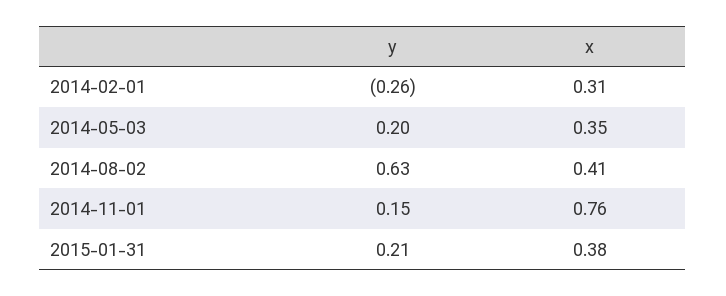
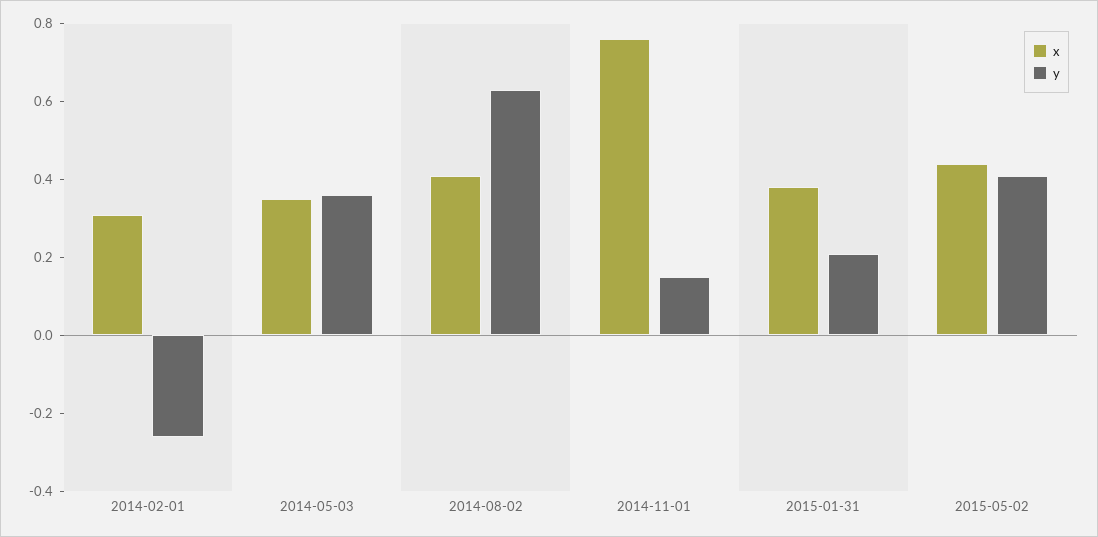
y, 2014-05-03: 0.2 -> 0.35
x, 2015-05-02: none -> 0.45
y, 2015-05-02: none -> 0.4

